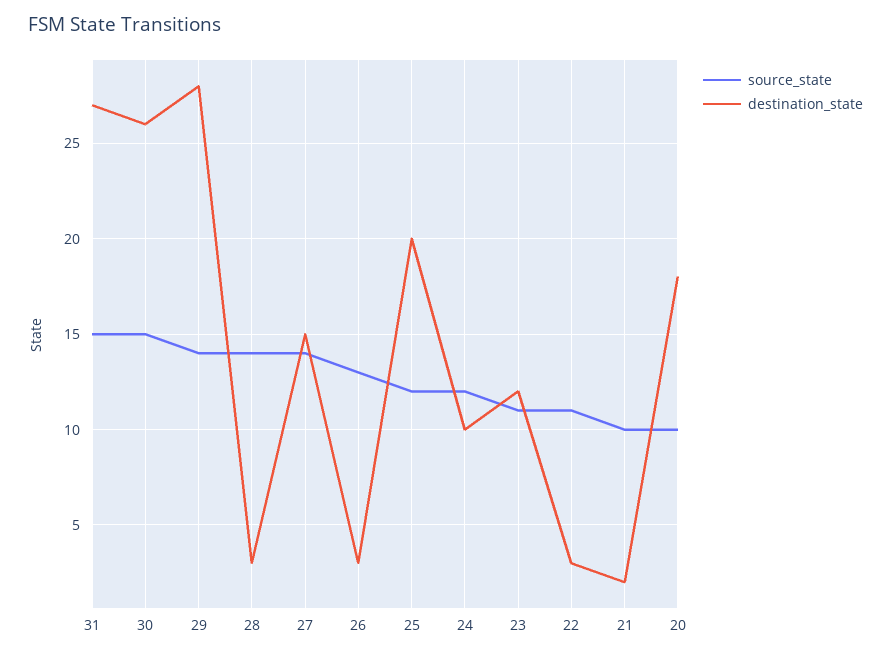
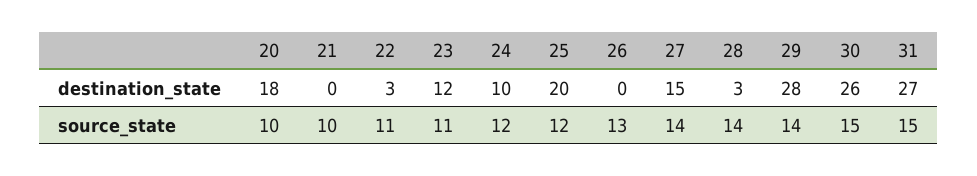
destination_state, 26: 3 -> 0
destination_state, 21: 2 -> 0

